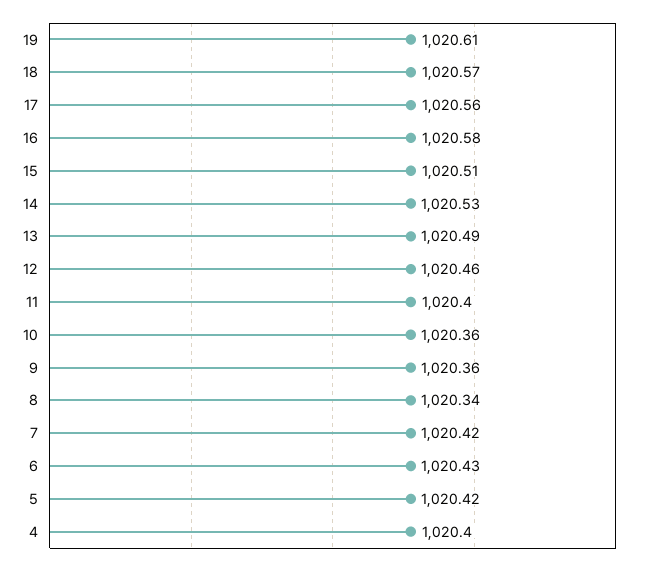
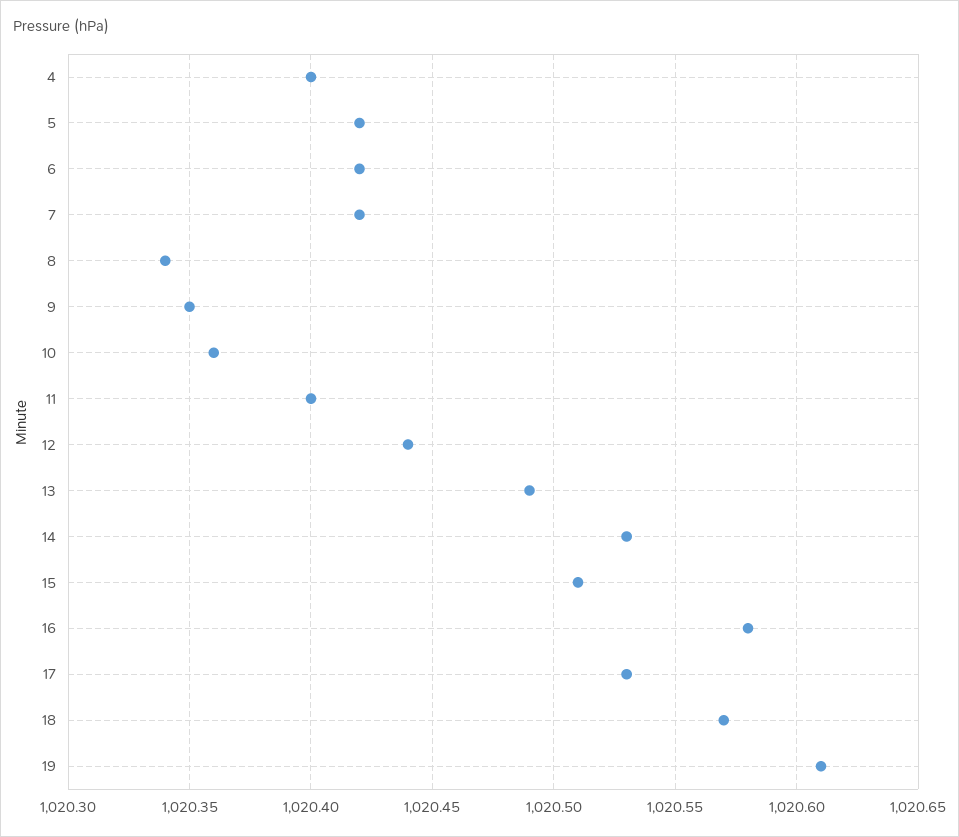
17: 1020.56 -> 1020.53
12: 1020.46 -> 1020.44
9: 1020.36 -> 1020.35
6: 1020.43 -> 1020.42

